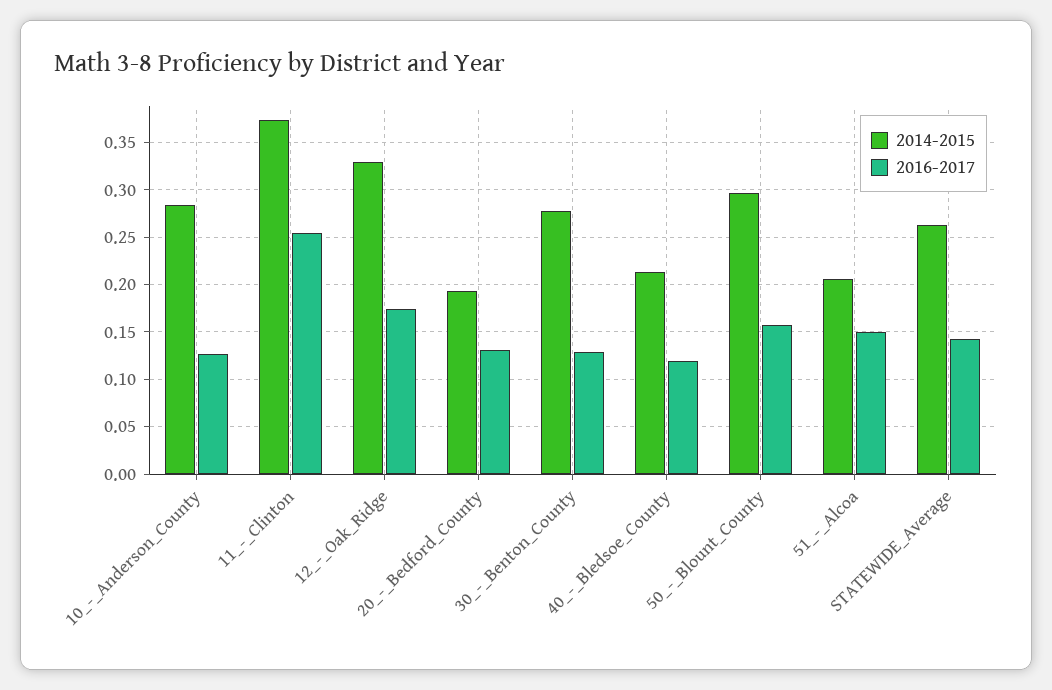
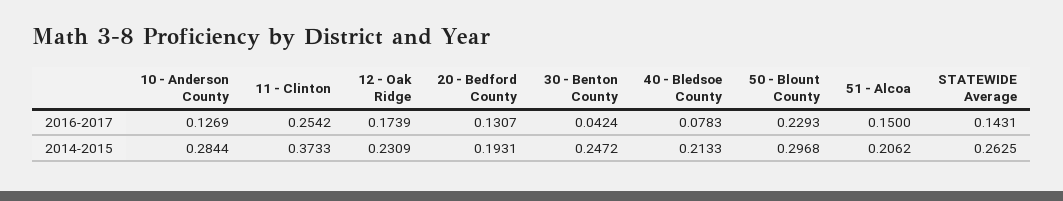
2014-2015, 12_-_Oak_Ridge: 0.33 -> 0.2309
2014-2015, 30_-_Benton_County: 0.28 -> 0.2472
2016-2017, 30_-_Benton_County: 0.13 -> 0.0424
2016-2017, 40_-_Bledsoe_County: 0.12 -> 0.0783
2016-2017, 50_-_Blount_County: 0.16 -> 0.2293

